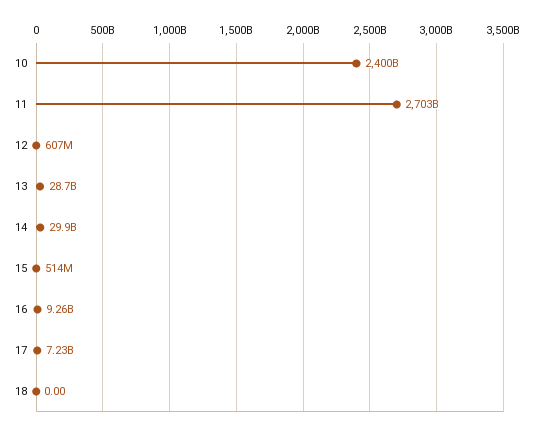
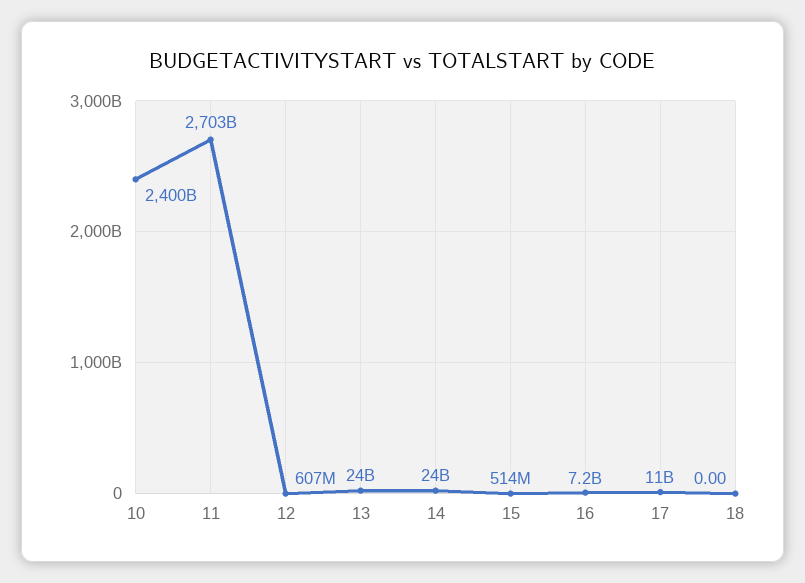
13: 28700000000 -> 24000000000
14: 29900000000 -> 24000000000
16: 9260000000 -> 7200000000
17: 7230000000 -> 11000000000

